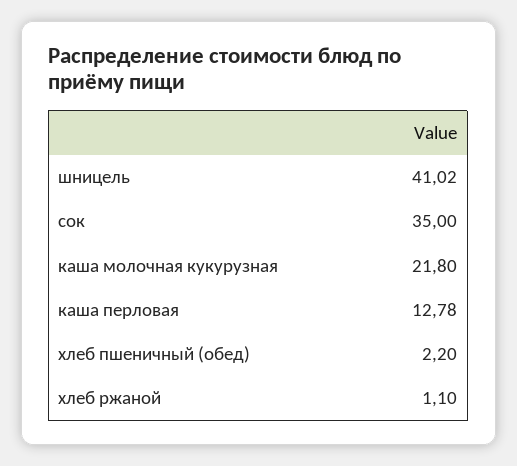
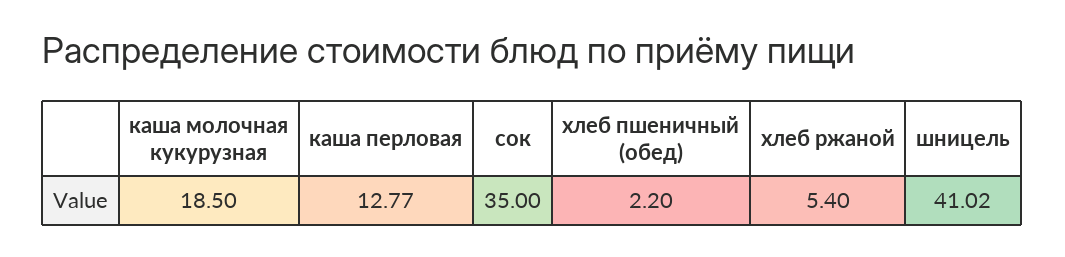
каша молочная кукурузная: 21.8 -> 18.5
каша перловая: 12.78 -> 12.77
хлеб ржаной: 1.1 -> 5.4

